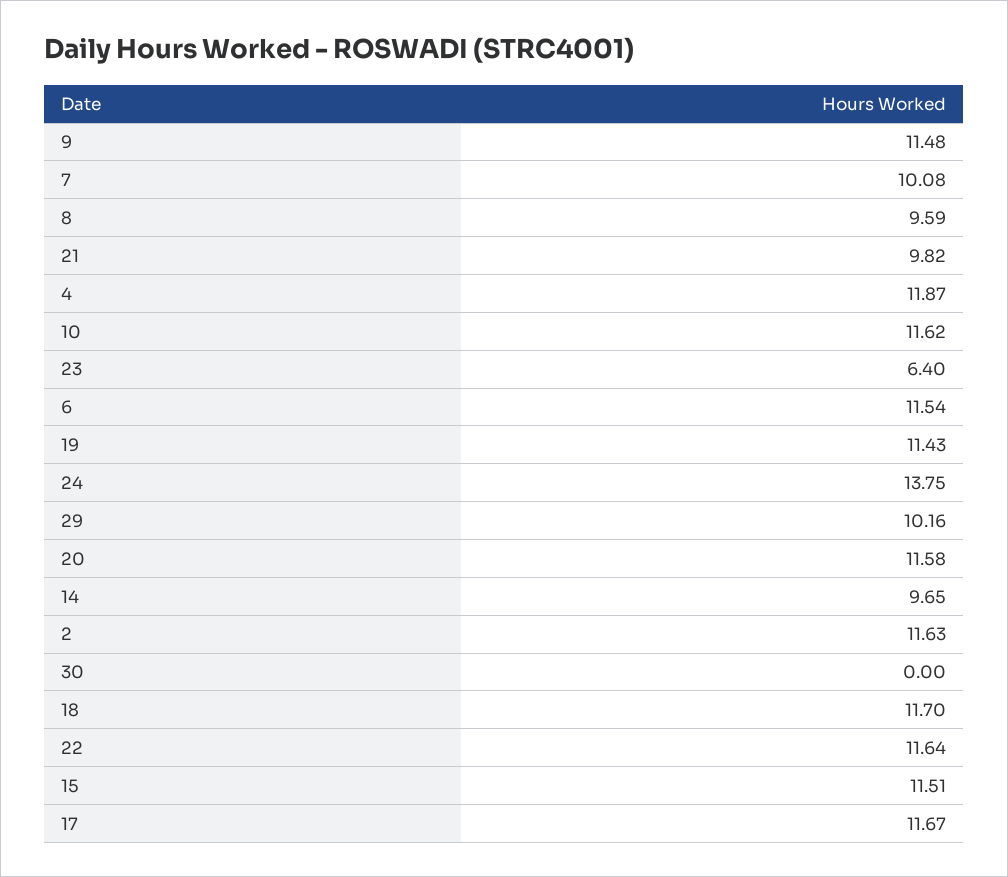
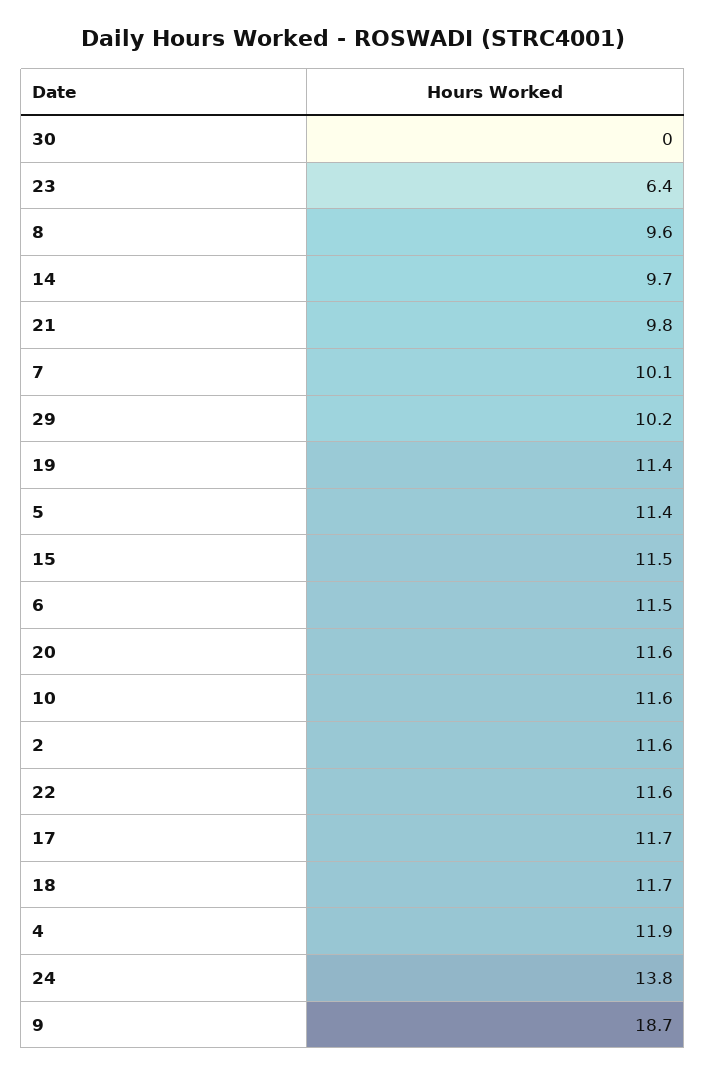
9: 11.48 -> 18.7
5: none -> 11.4

